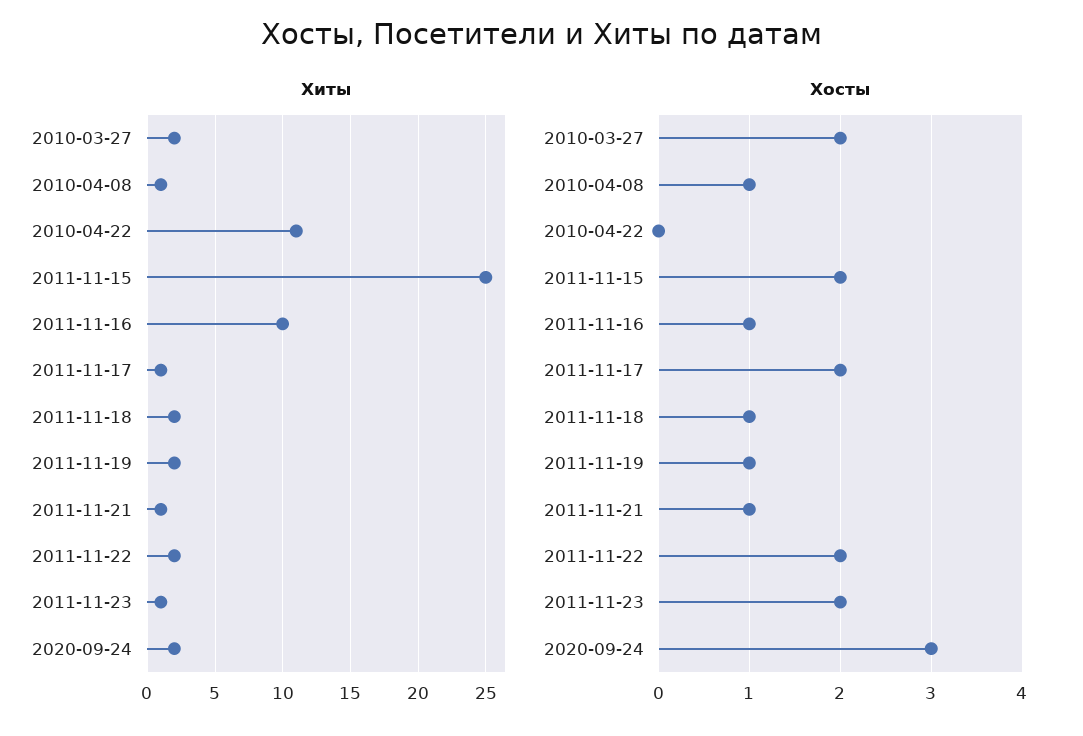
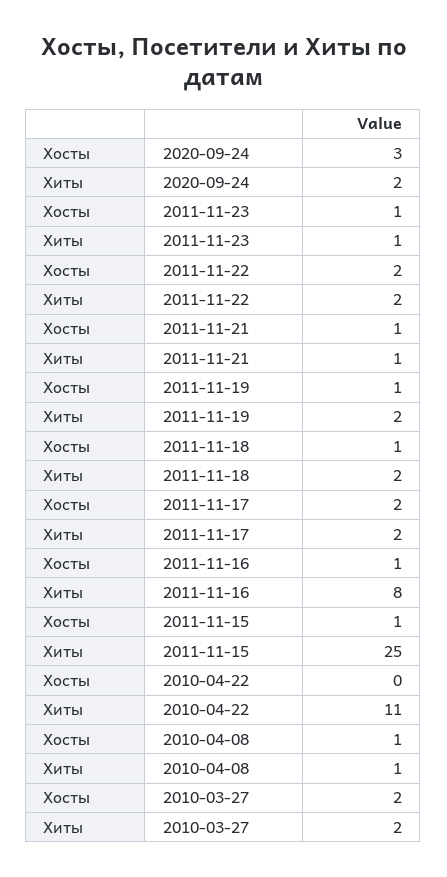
Хиты, 2011-11-16: 10 -> 8
Хиты, 2011-11-17: 1 -> 2
Хосты, 2011-11-15: 2 -> 1
Хосты, 2011-11-23: 2 -> 1

